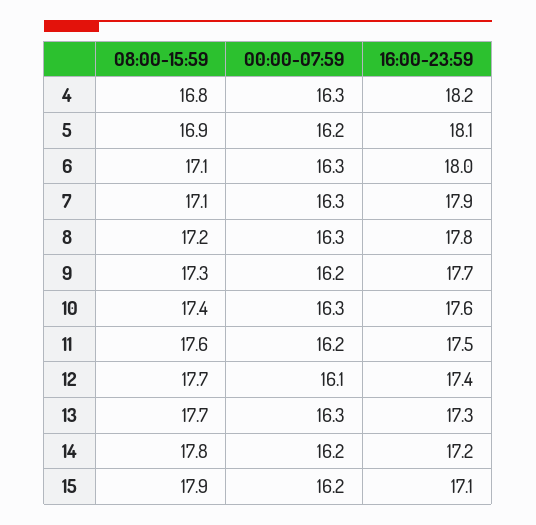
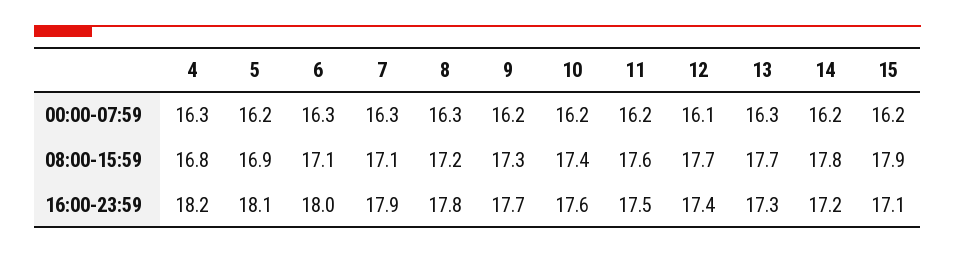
00:00-07:59, 10: 16.3 -> 16.2

